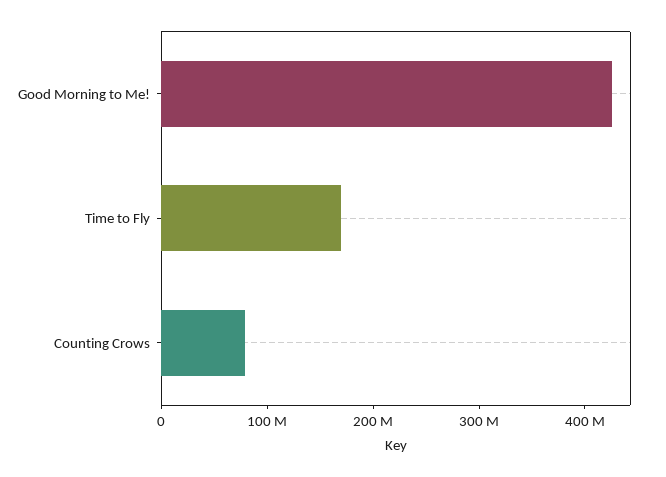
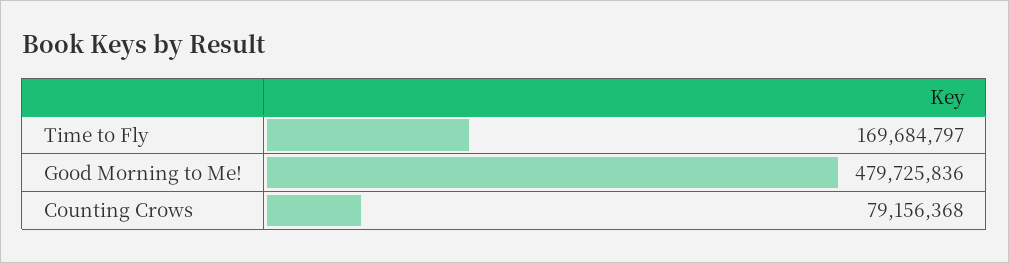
Good Morning to Me!: 420000000 -> 479725836

